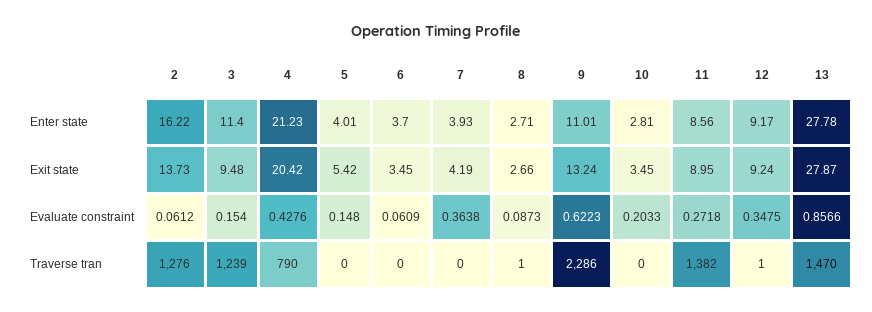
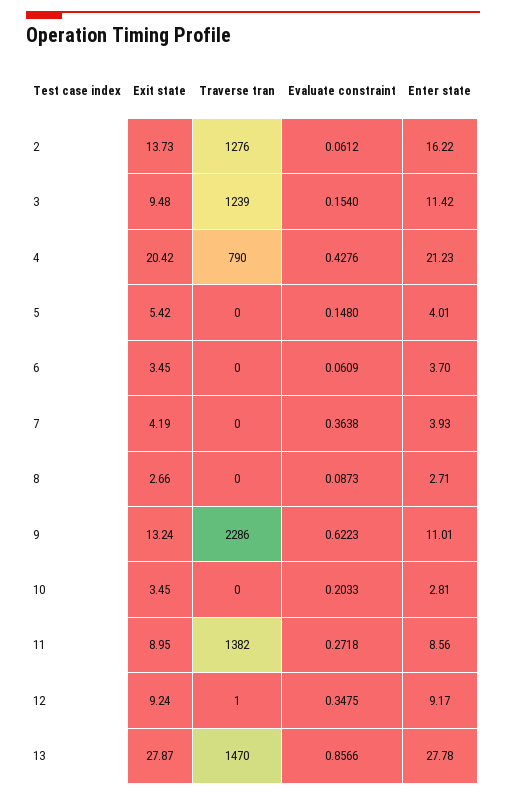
3, Enter state: 11.4 -> 11.42
8, Traverse tran: 1 -> 0

